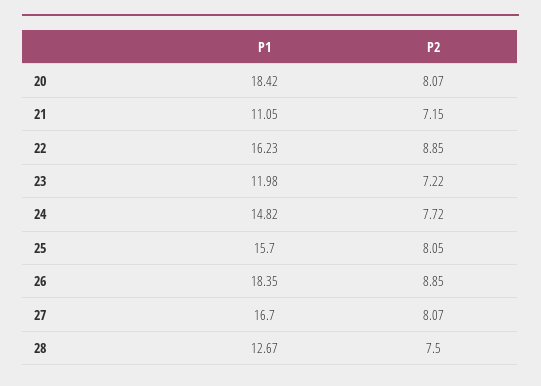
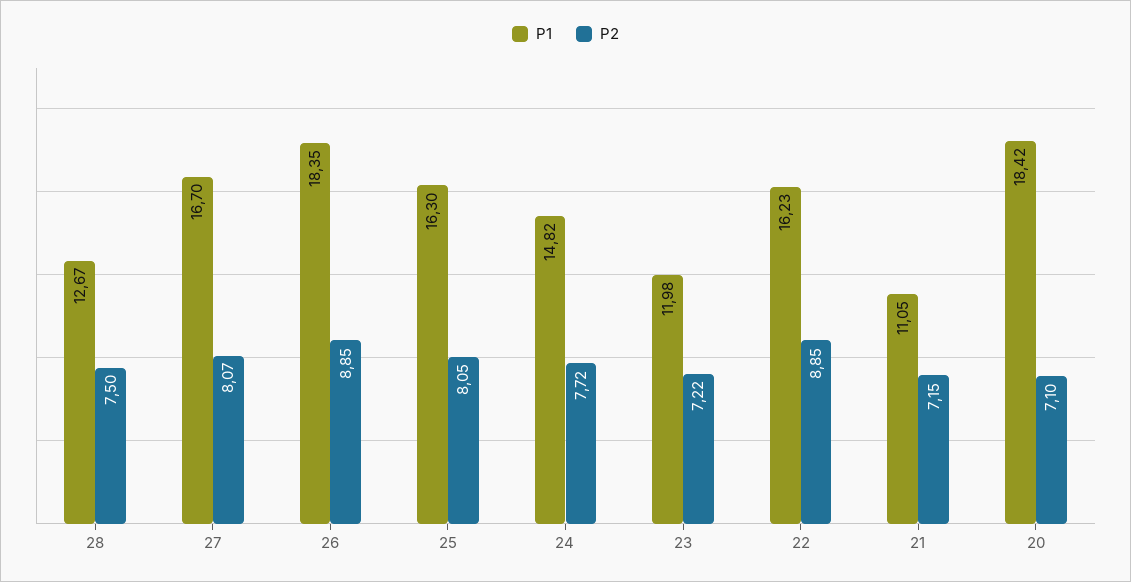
P2, 20: 8.07 -> 7.1
P1, 25: 15.7 -> 16.3

